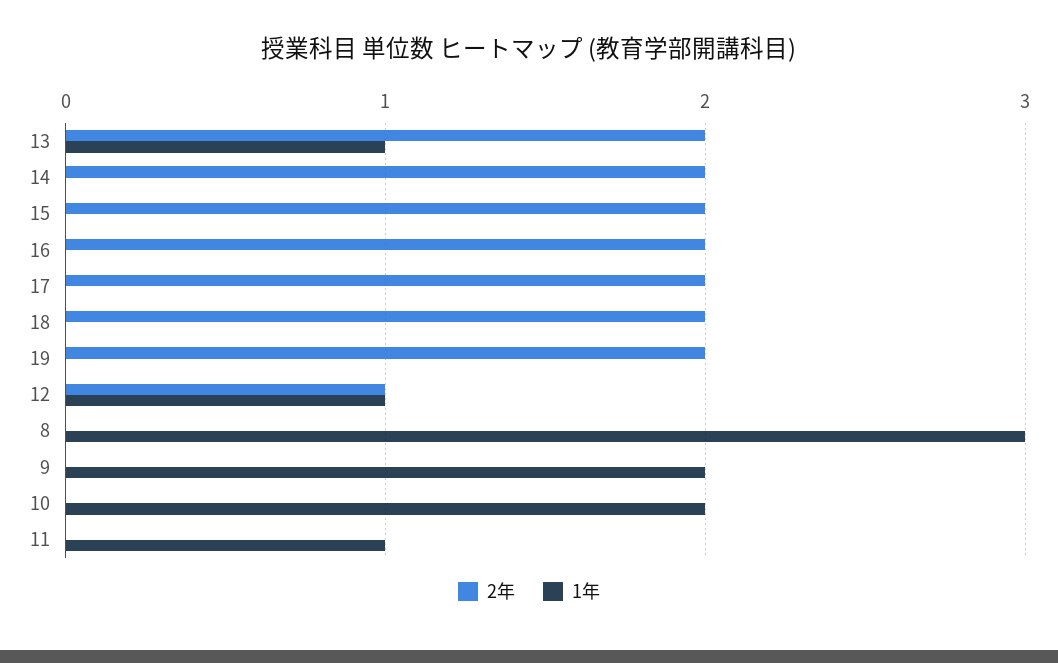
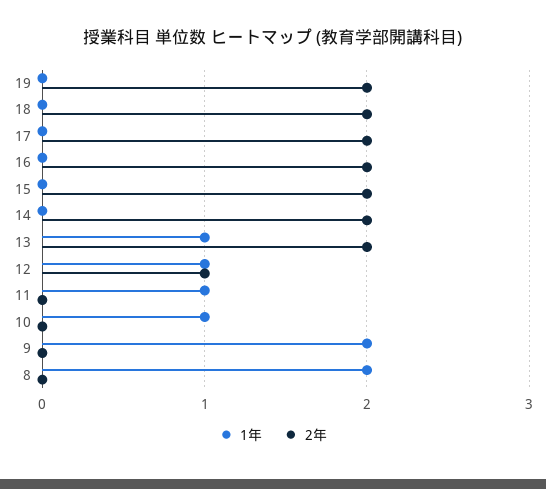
1年, 8: 3 -> 2
1年, 10: 2 -> 1

